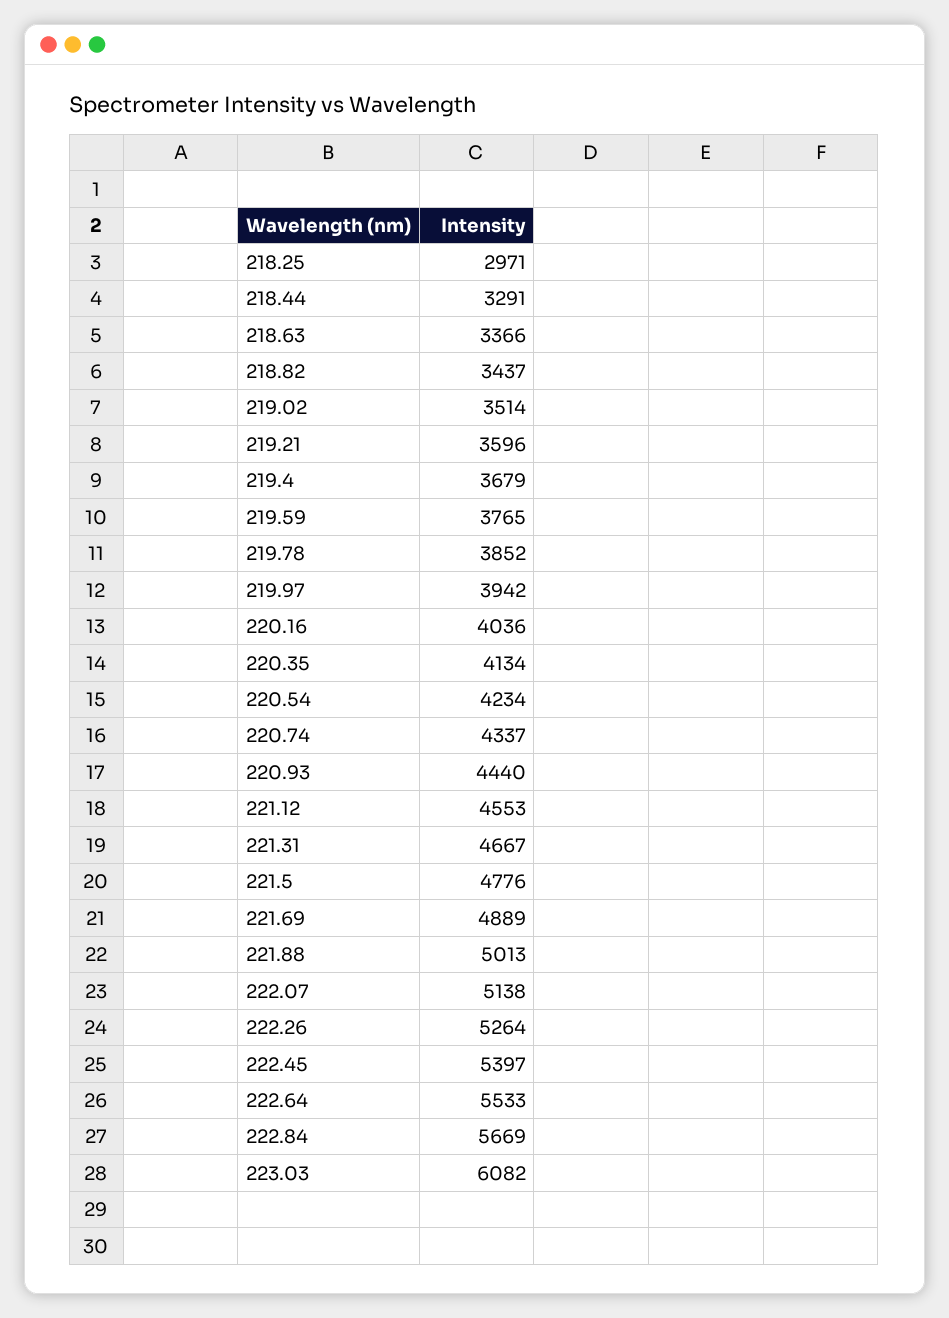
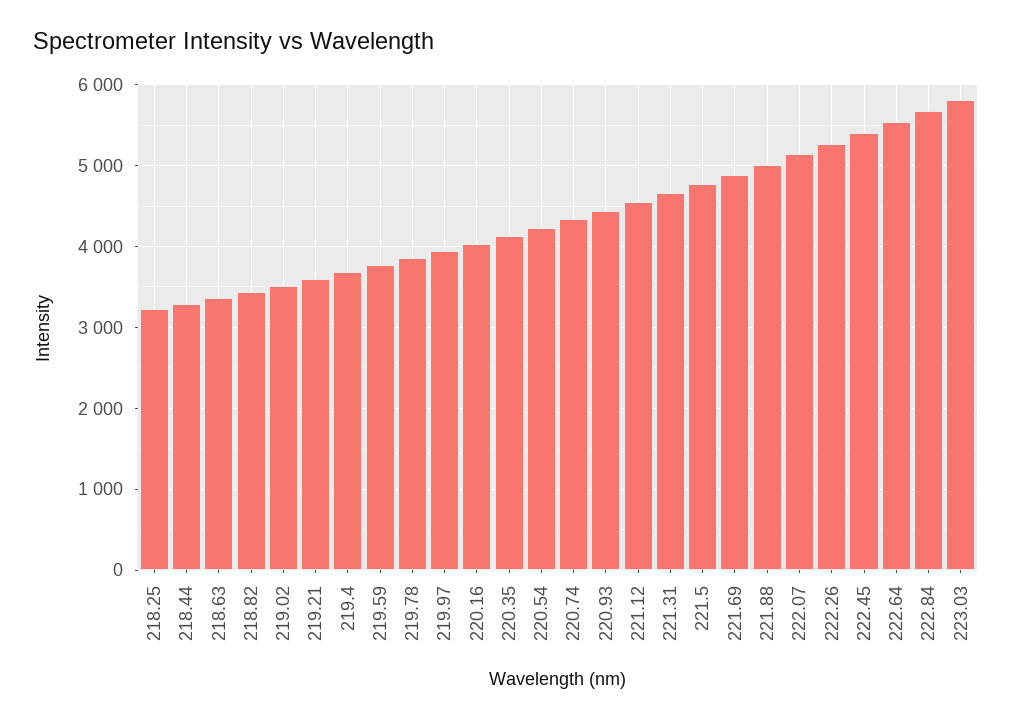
218.25: 2971 -> 3200
223.03: 6082 -> 5800

